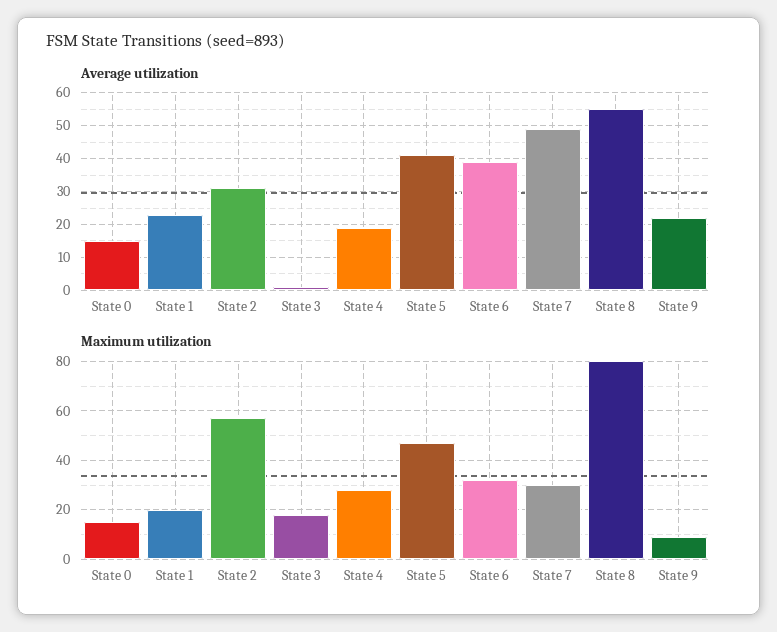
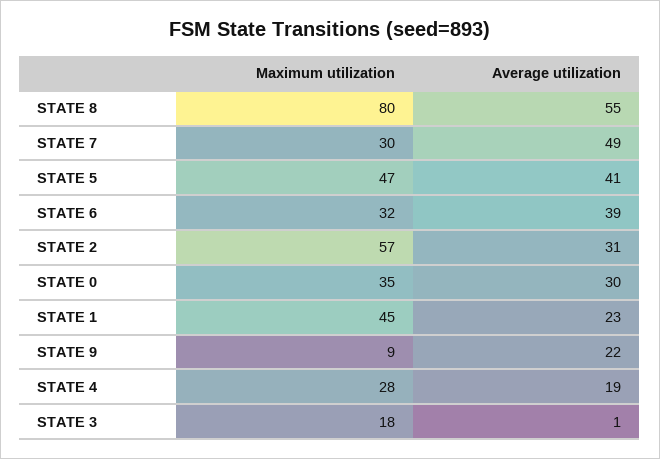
Average utilization, State 0: 15 -> 30
Maximum utilization, State 0: 15 -> 35
Maximum utilization, State 1: 20 -> 45

